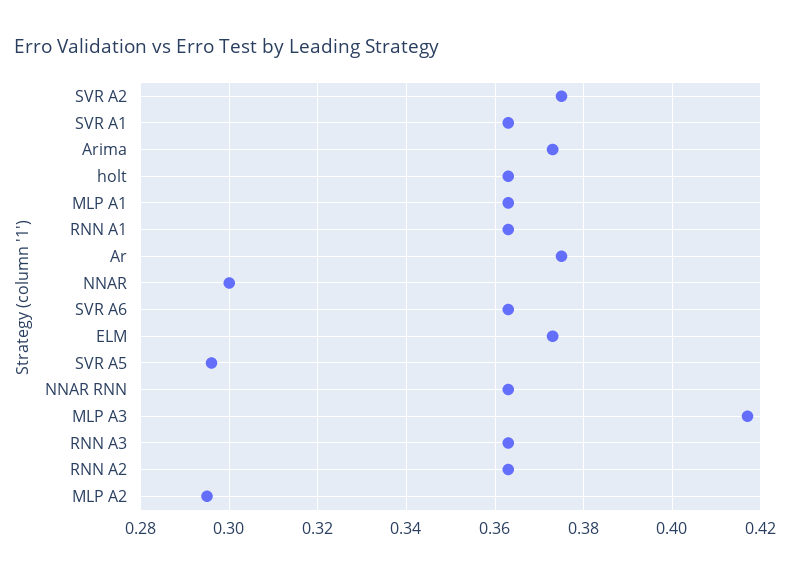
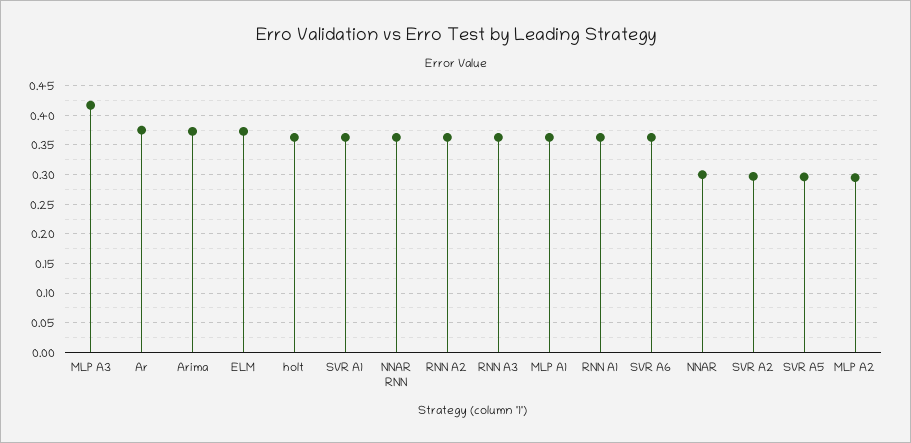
SVR A2: 0.375 -> 0.3

